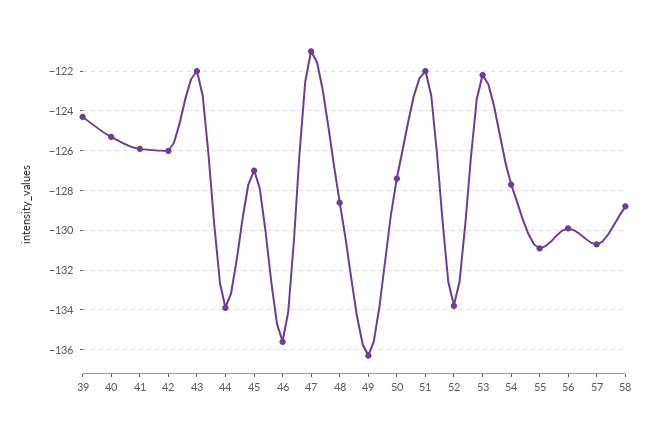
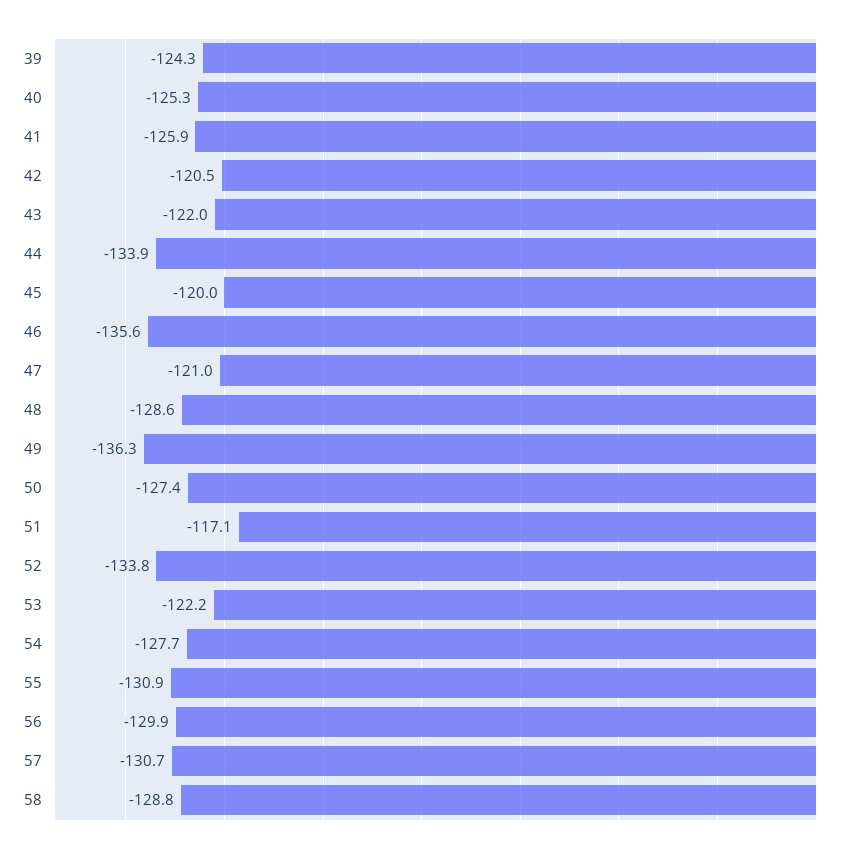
42: -126 -> -120.5
45: -127 -> -120
51: -122 -> -117.1

